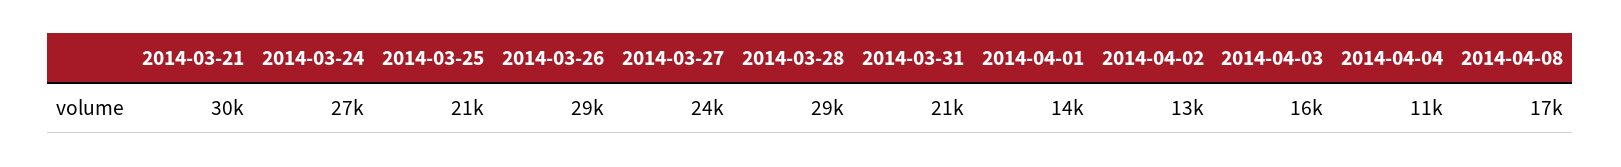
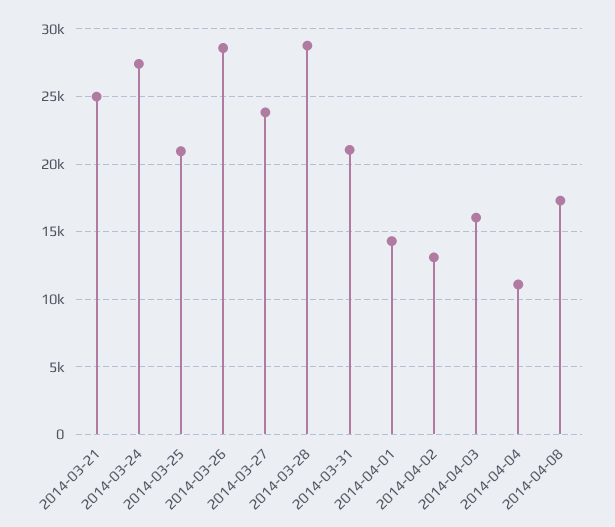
2014-03-21: 30000 -> 25000

